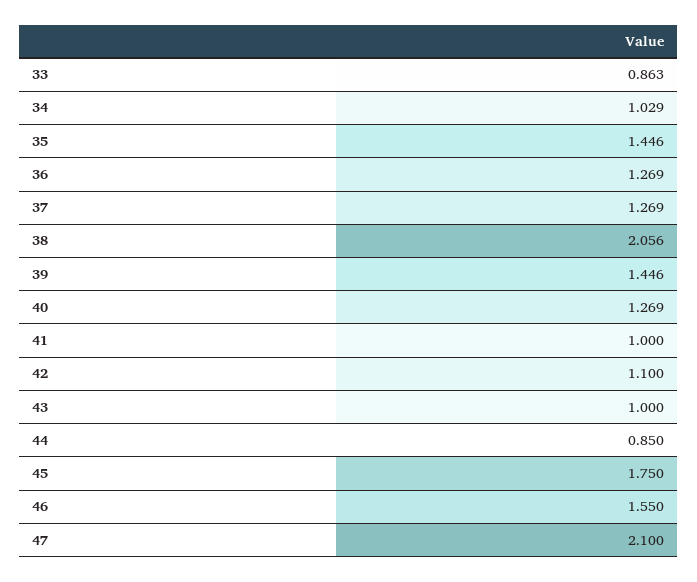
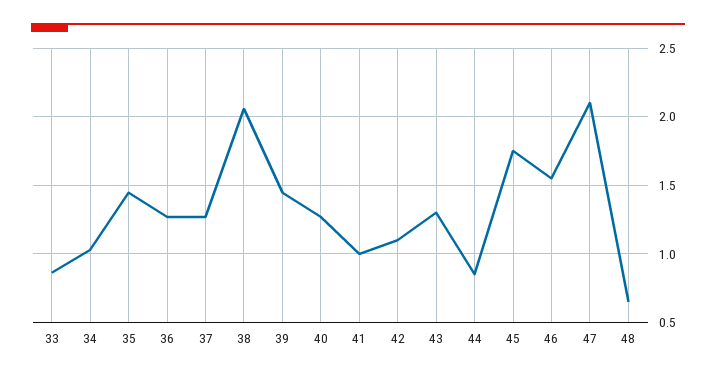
43: 1 -> 1.3
48: none -> 0.65

